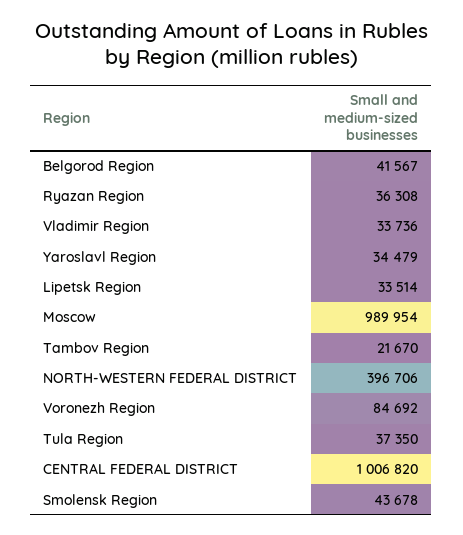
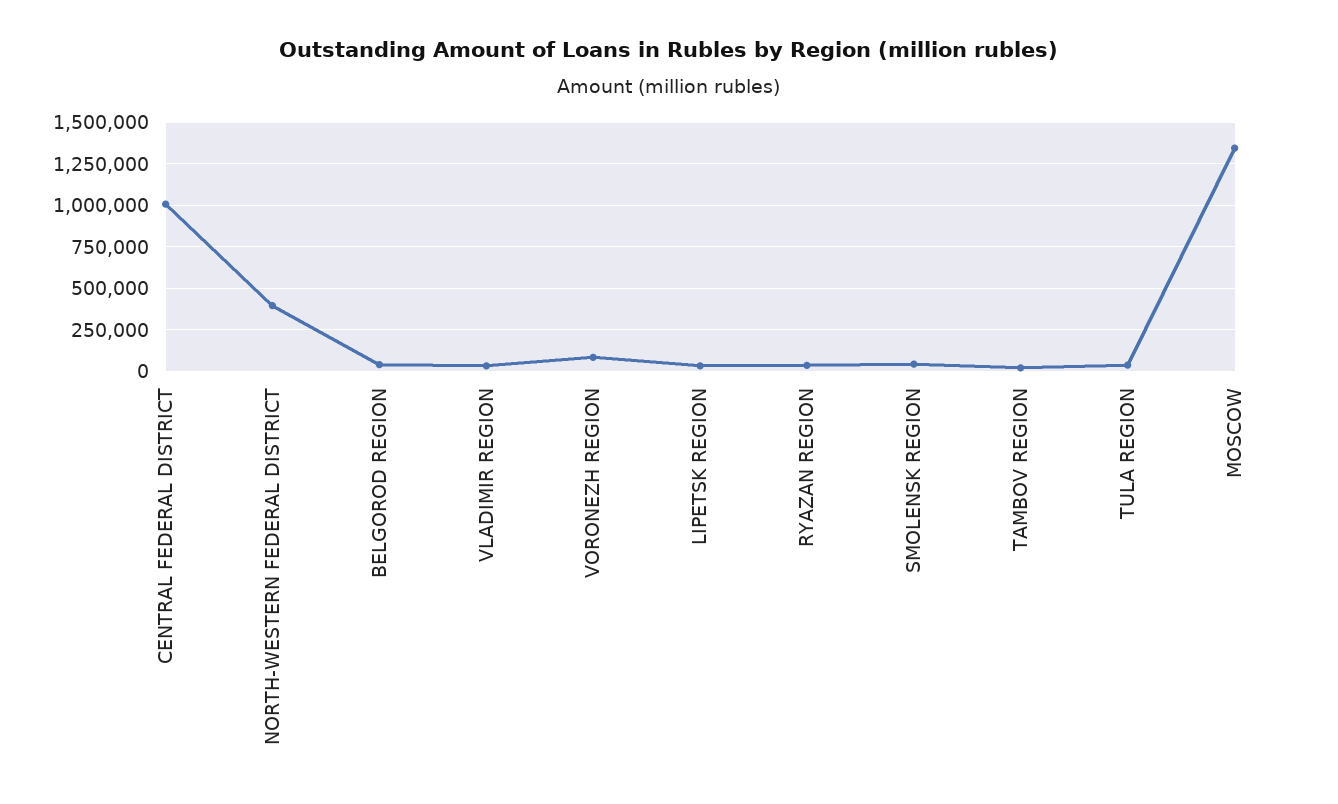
Yaroslavl Region: 34479 -> none
Moscow: 989954 -> 1350000

